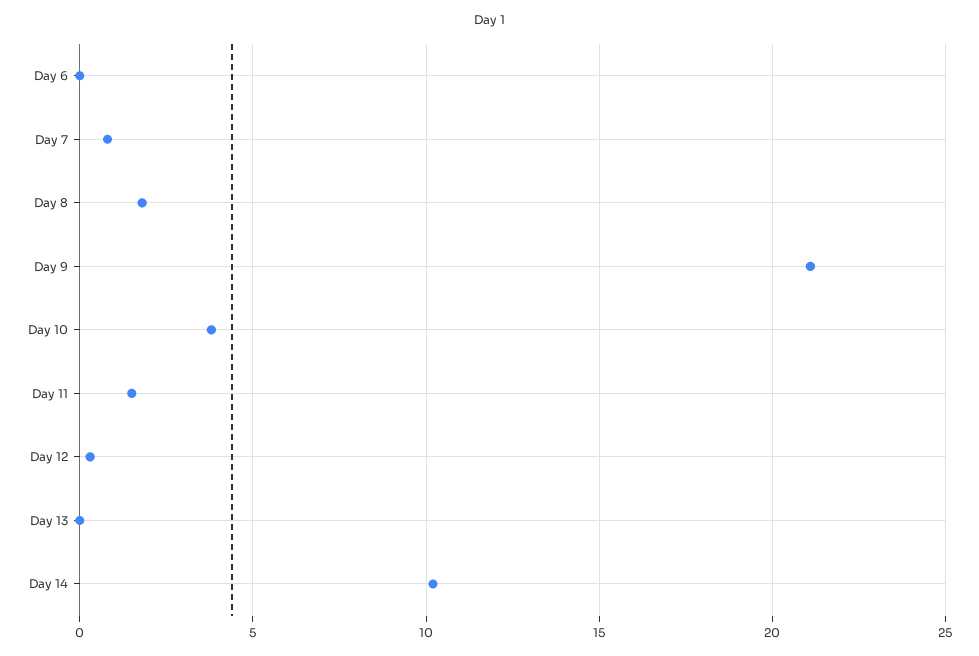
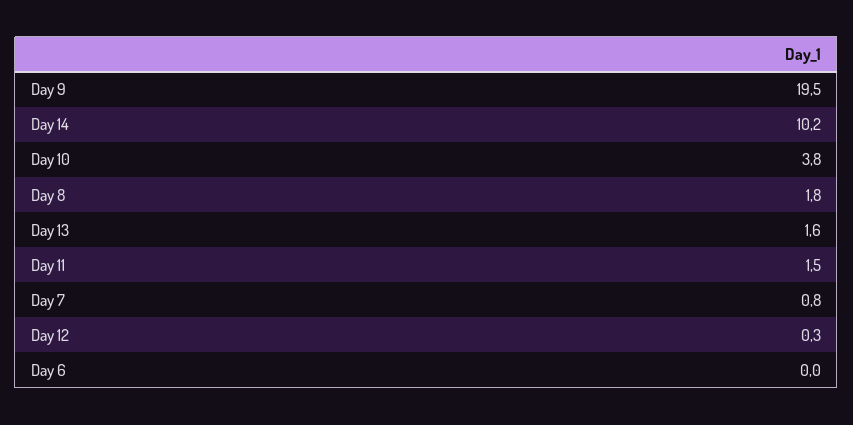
Day 9: 21 -> 19.5
Day 13: 0 -> 1.6

